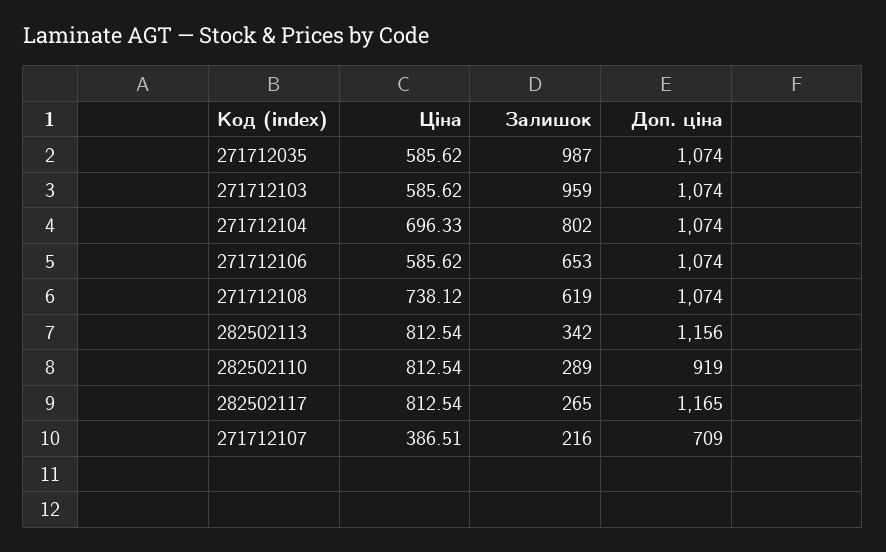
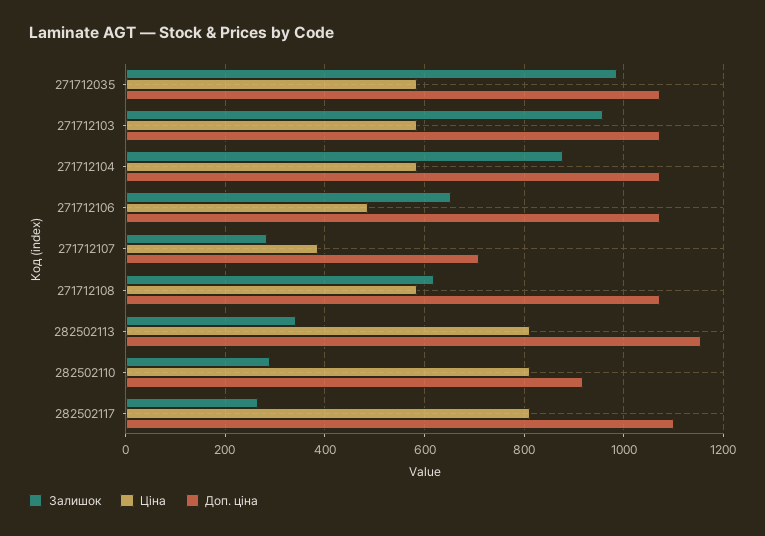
Ціна, 271712104: 696.33 -> 580
Залишок, 271712104: 802 -> 880
Ціна, 271712106: 585.62 -> 480
Ціна, 271712108: 738.12 -> 580
Доп. ціна, 282502117: 1165 -> 1100
Залишок, 271712107: 216 -> 280

